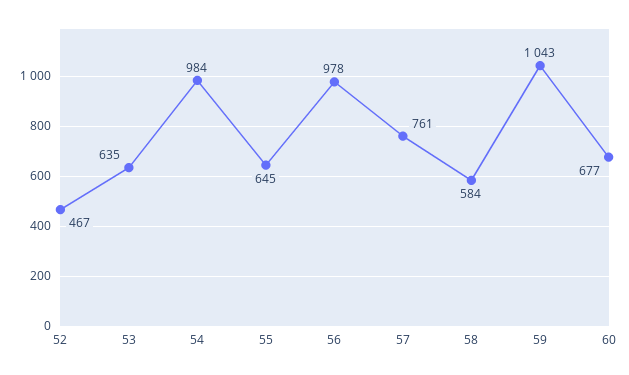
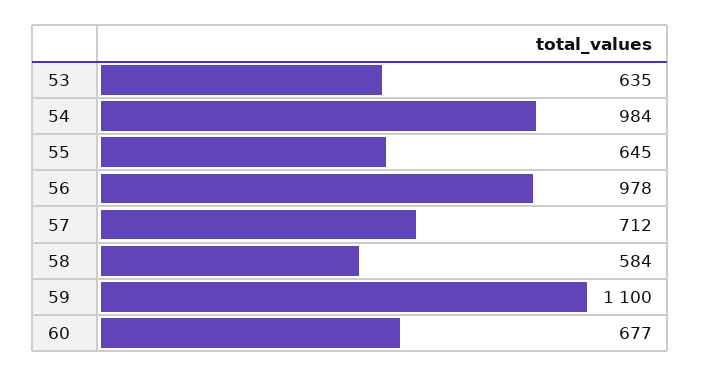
52: 467 -> none
57: 761 -> 712
59: 1043 -> 1100

